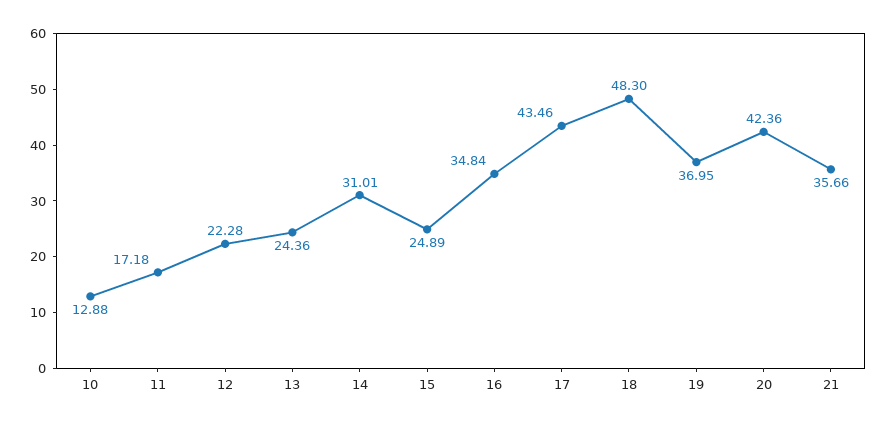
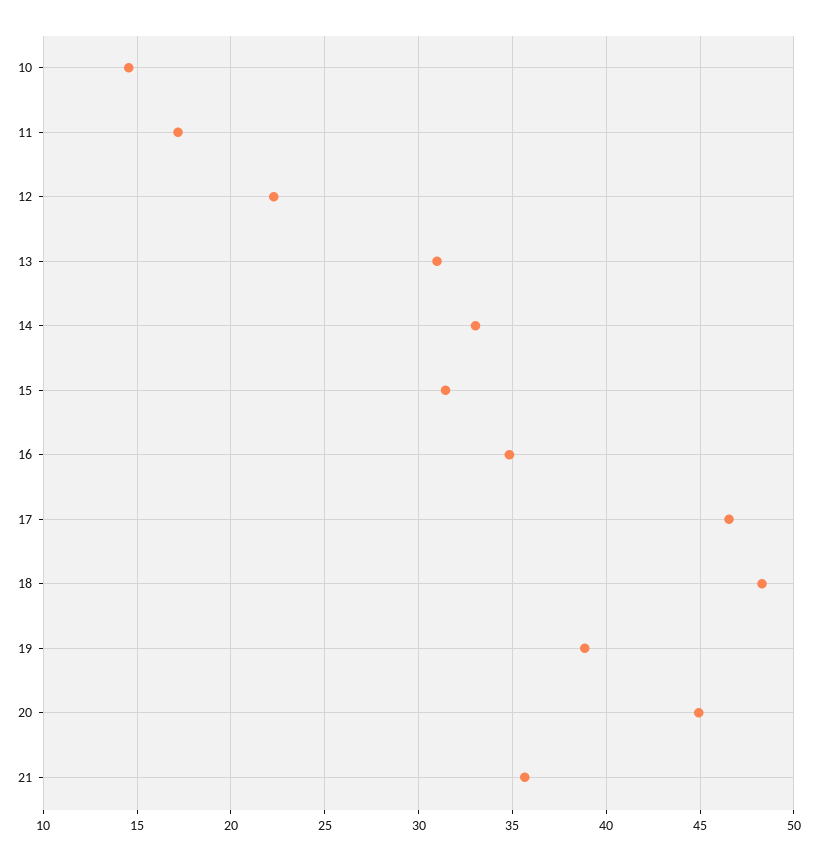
10: 12.88 -> 14.5
13: 24.36 -> 31
14: 31.01 -> 33
15: 24.89 -> 31.5
17: 43.46 -> 46.5
19: 36.95 -> 39
20: 42.36 -> 45

